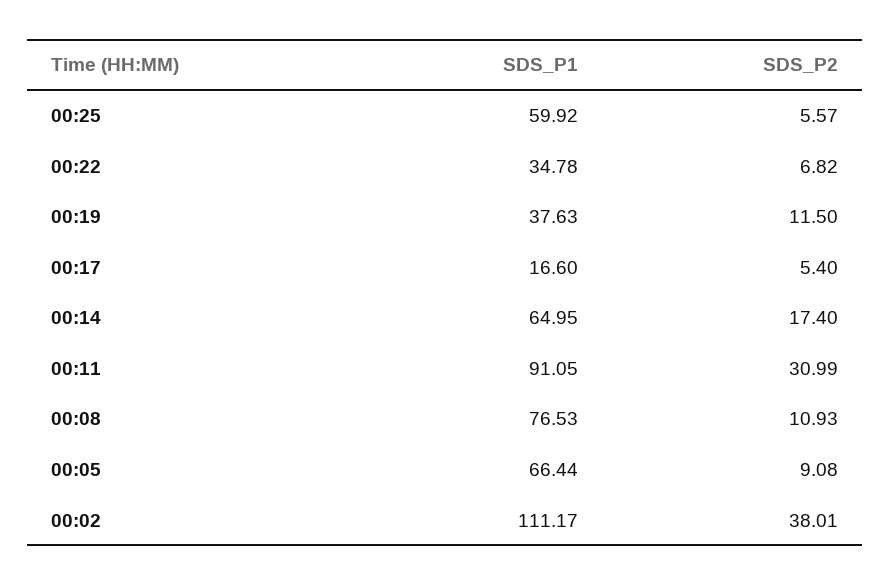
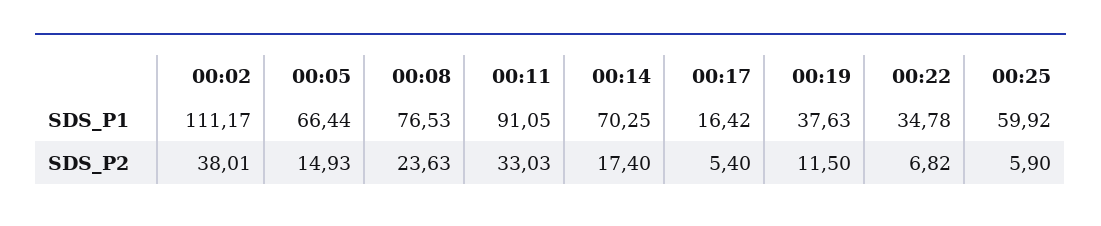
SDS_P2, 00:25: 5.57 -> 5.9
SDS_P1, 00:17: 16.6 -> 16.42
SDS_P1, 00:14: 64.95 -> 70.25
SDS_P2, 00:11: 30.99 -> 33.03
SDS_P2, 00:08: 10.93 -> 23.63
SDS_P2, 00:05: 9.08 -> 14.93

